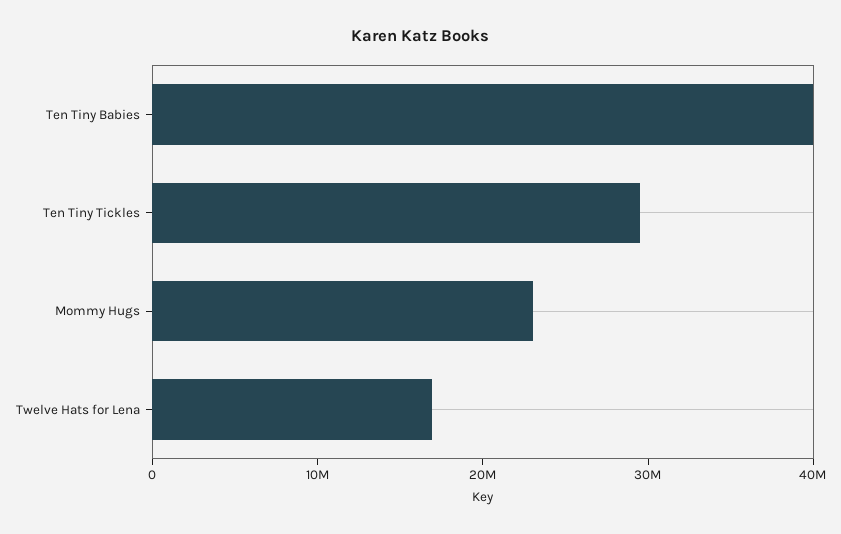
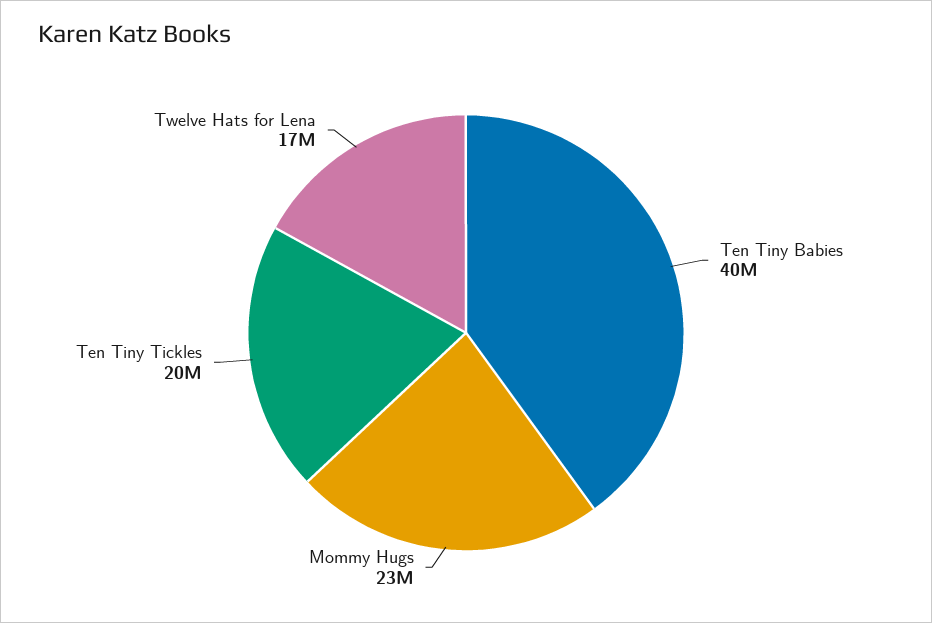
Ten Tiny Tickles: 30000000 -> 20000000

